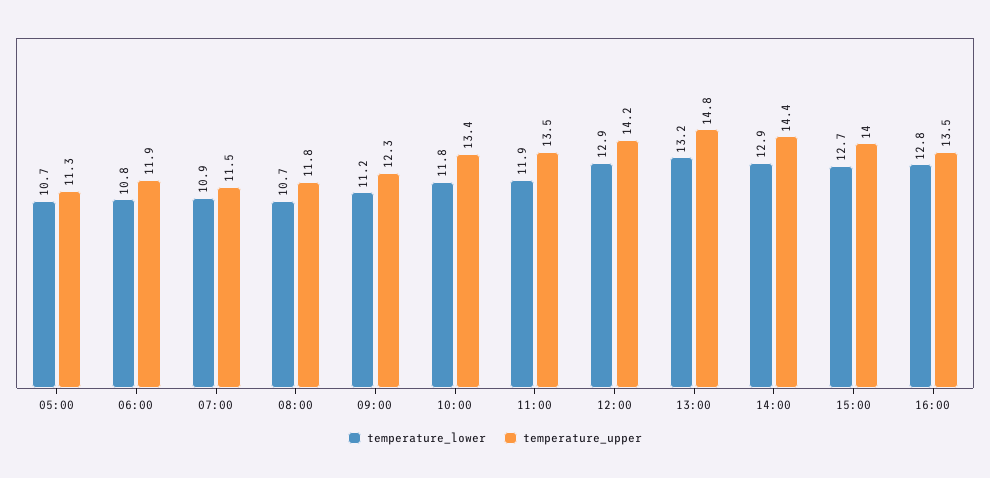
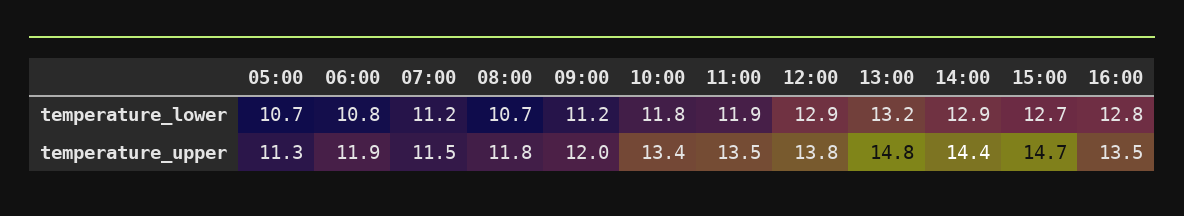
temperature_lower, 07:00: 10.9 -> 11.2
temperature_upper, 09:00: 12.3 -> 12
temperature_upper, 12:00: 14.2 -> 13.8
temperature_upper, 15:00: 14 -> 14.7

